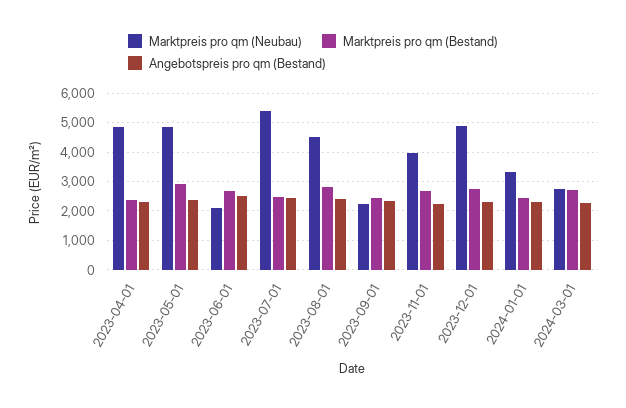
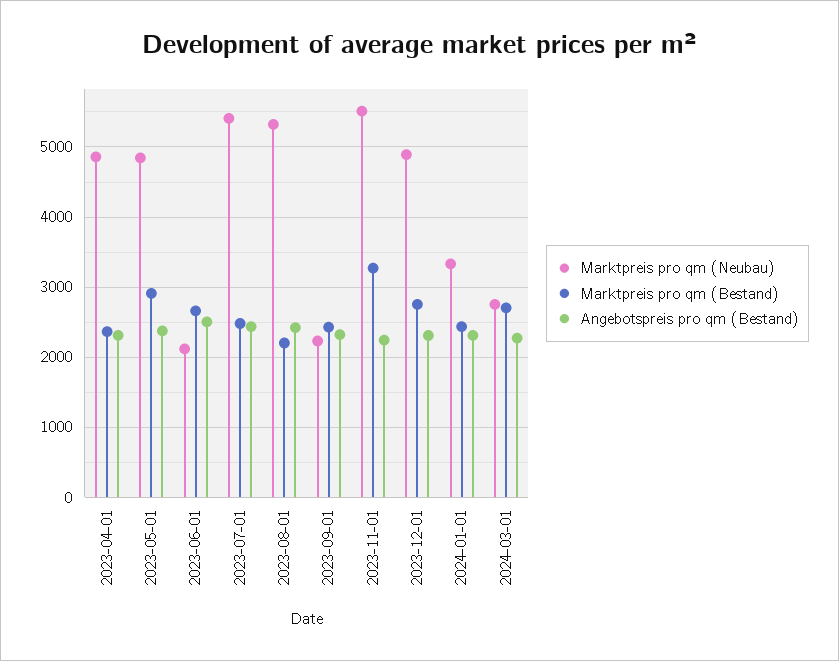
Marktpreis pro qm (Neubau), 2023-08-01: 4500 -> 5300
Marktpreis pro qm (Bestand), 2023-08-01: 2750 -> 2200
Marktpreis pro qm (Neubau), 2023-11-01: 4000 -> 5500
Marktpreis pro qm (Bestand), 2023-11-01: 2750 -> 3300

